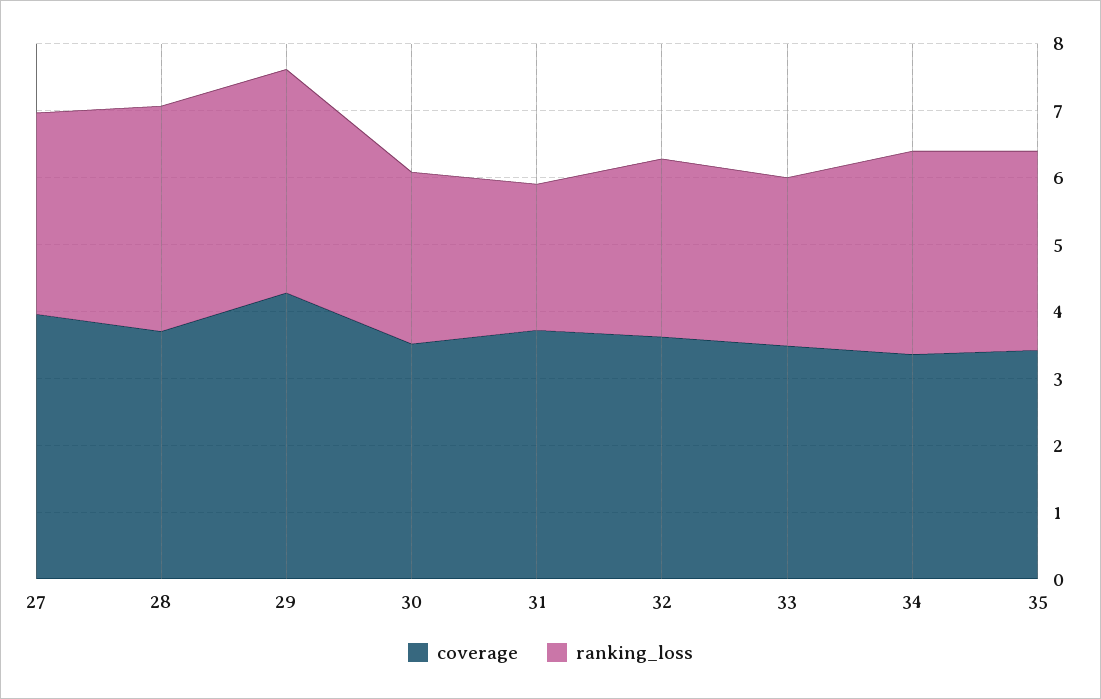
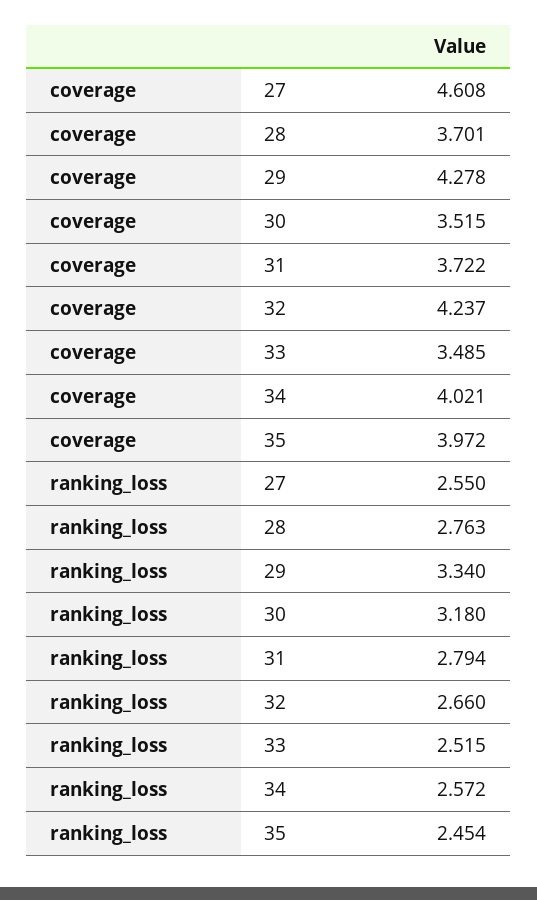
coverage, 27: 4 -> 4.608
ranking_loss, 27: 3 -> 2.55
ranking_loss, 28: 3.4 -> 2.763
ranking_loss, 30: 2.6 -> 3.18
ranking_loss, 31: 2.2 -> 2.794
coverage, 32: 3.6 -> 4.237
coverage, 34: 3.4 -> 4.021
ranking_loss, 34: 3 -> 2.572
coverage, 35: 3.4 -> 3.972
ranking_loss, 35: 3 -> 2.454

